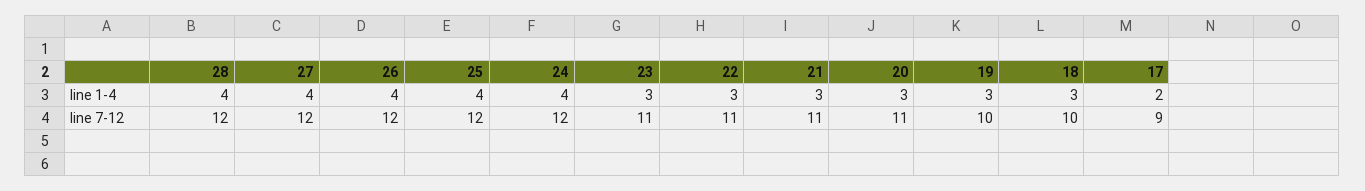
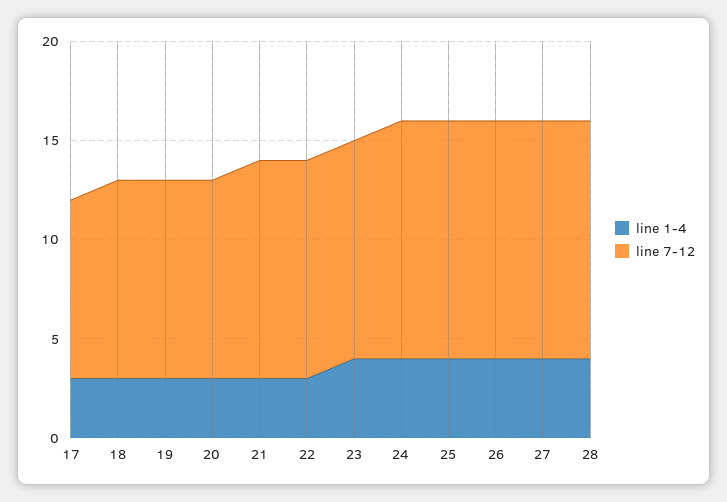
line 1-4, 23: 3 -> 4
line 1-4, 17: 2 -> 3
line 7-12, 20: 11 -> 10

